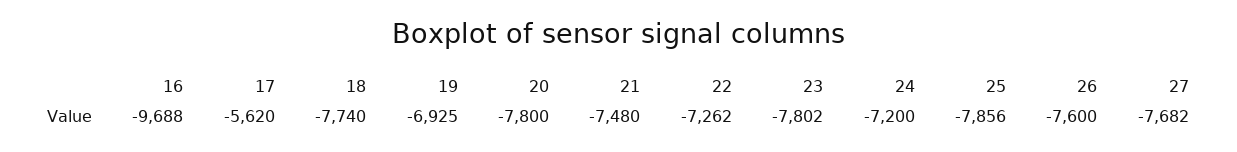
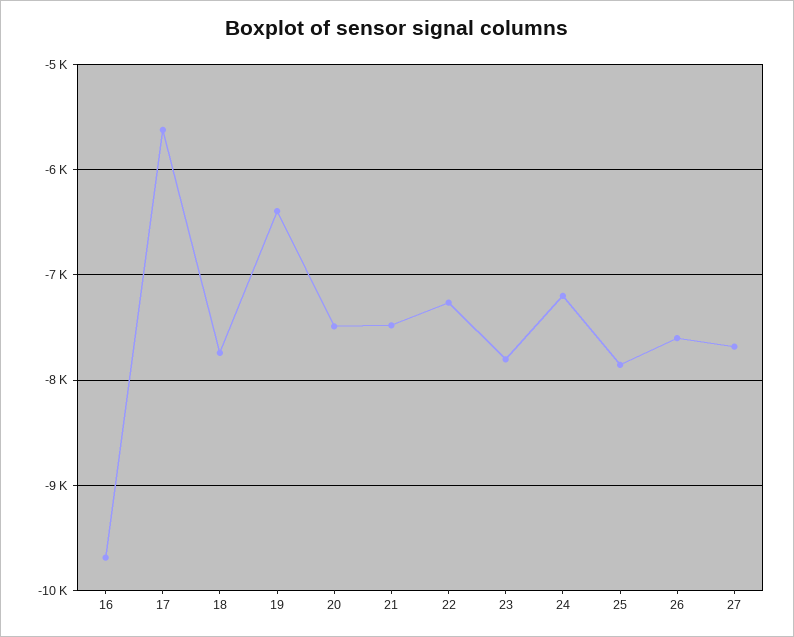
19: -6925 -> -6400
20: -7800 -> -7500

